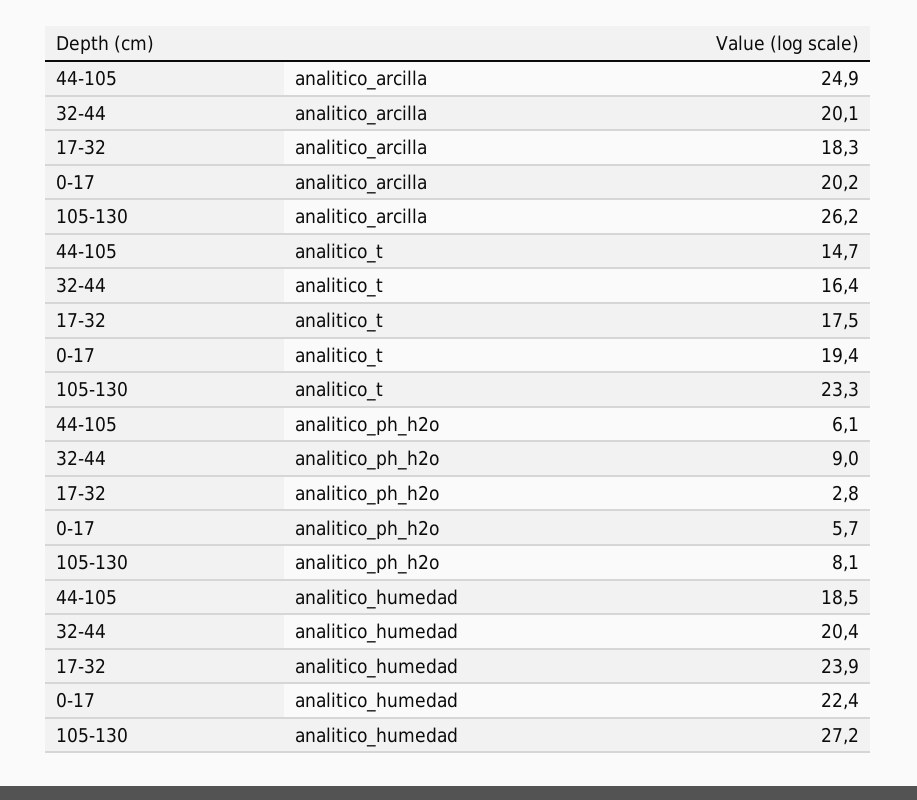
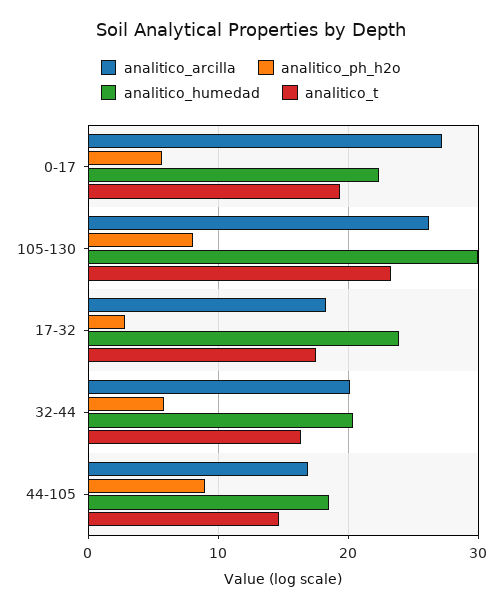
analitico_arcilla, 44-105: 24.9 -> 17
analitico_arcilla, 0-17: 20.2 -> 27
analitico_ph_h2o, 44-105: 6.1 -> 9
analitico_ph_h2o, 32-44: 9 -> 6
analitico_humedad, 105-130: 27.2 -> 30

